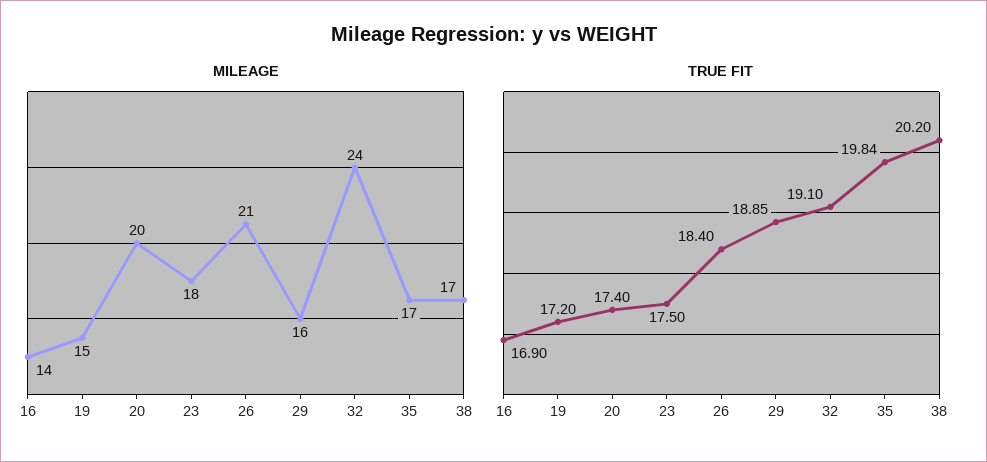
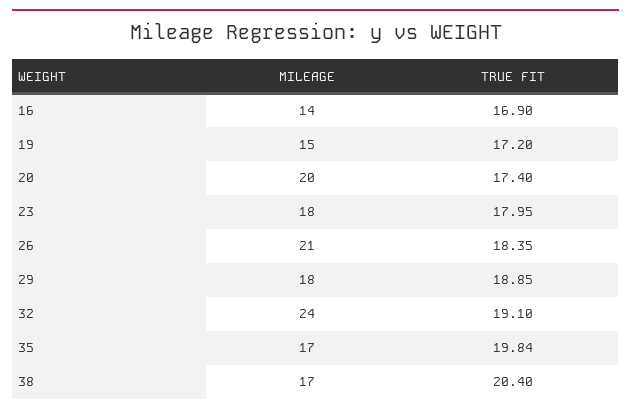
MILEAGE, 29: 16 -> 18
TRUE FIT, 23: 17.5 -> 17.95
TRUE FIT, 26: 18.4 -> 18.35
TRUE FIT, 38: 20.2 -> 20.4

